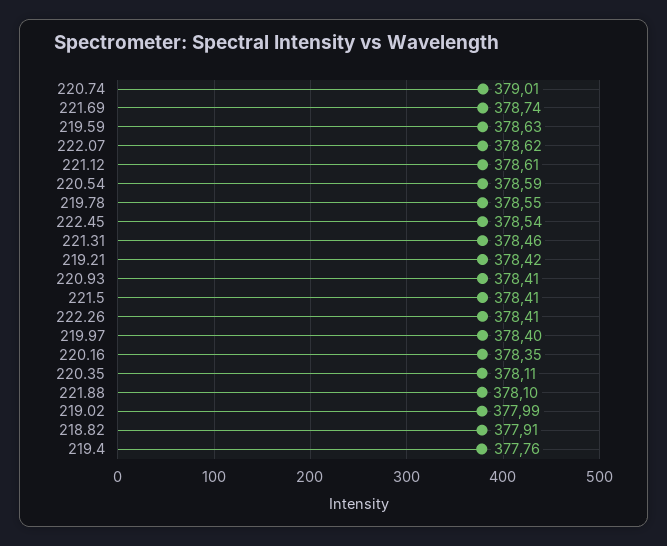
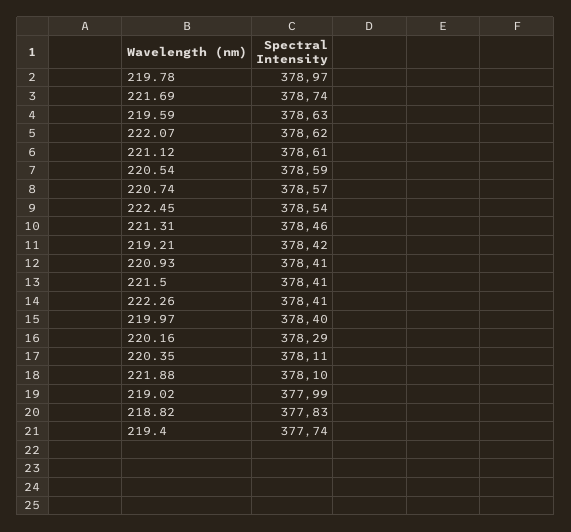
220.74: 379.01 -> 378.57
219.78: 378.55 -> 378.97
220.16: 378.35 -> 378.29
218.82: 377.91 -> 377.83
219.4: 377.76 -> 377.74

